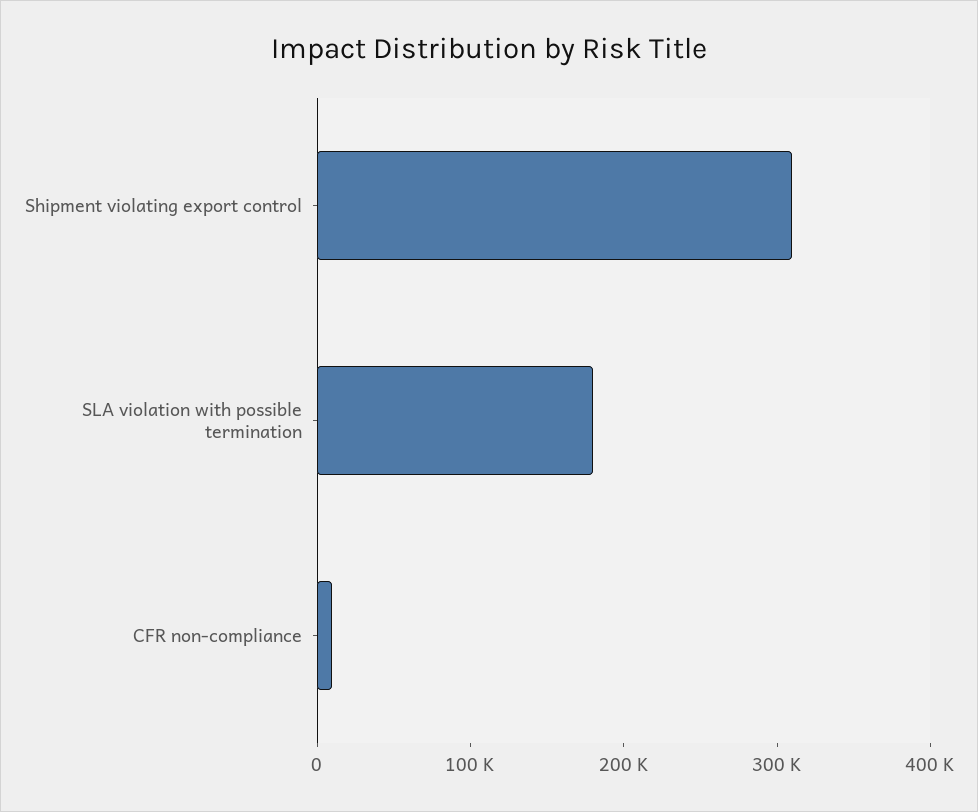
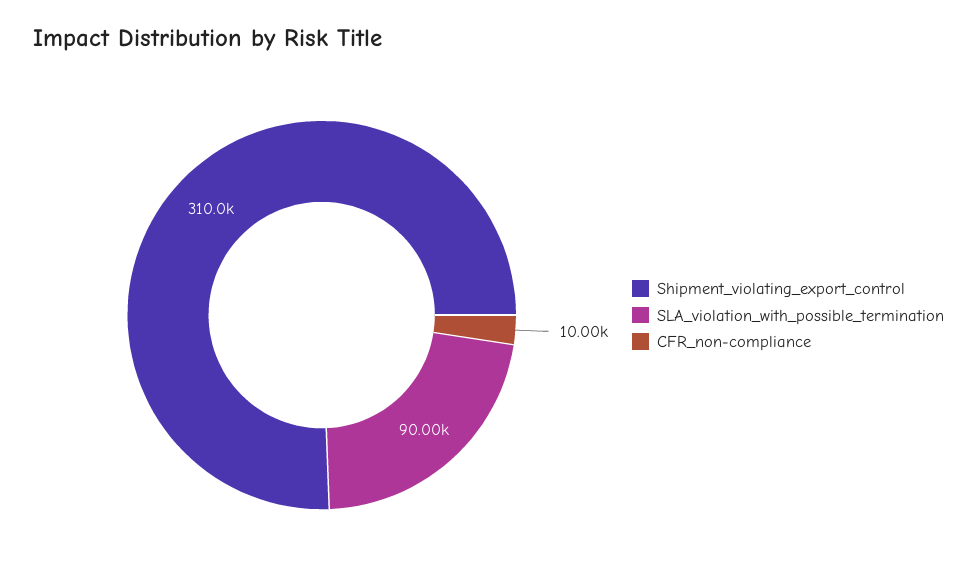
SLA violation with possible termination: 180000 -> 90000

